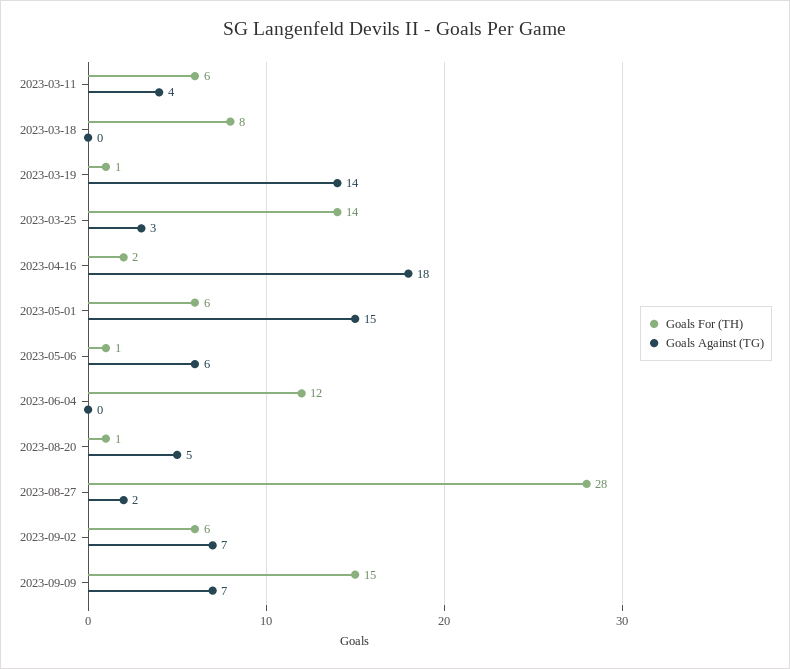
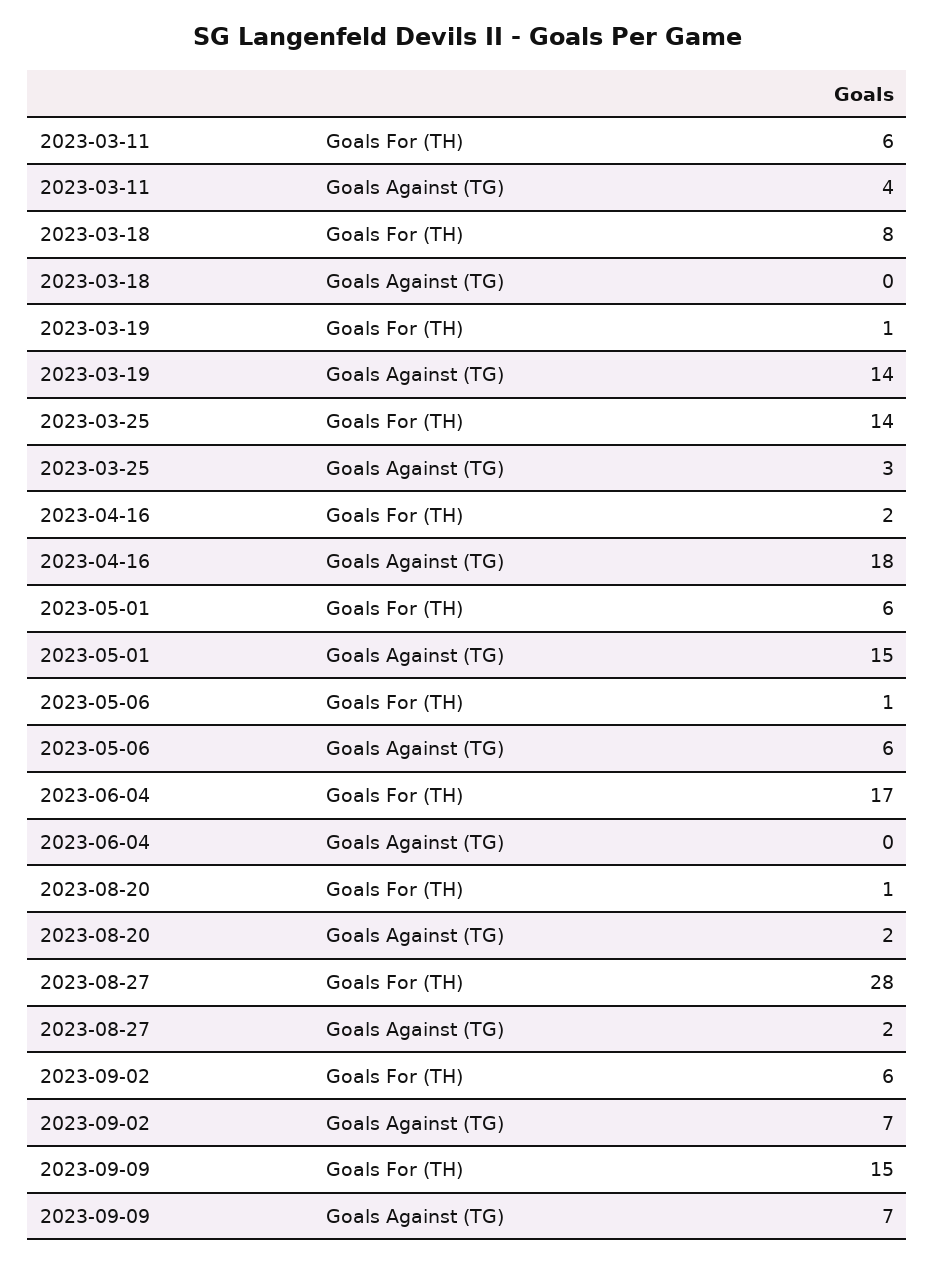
Goals For (TH), 2023-06-04: 12 -> 17
Goals Against (TG), 2023-08-20: 5 -> 2

